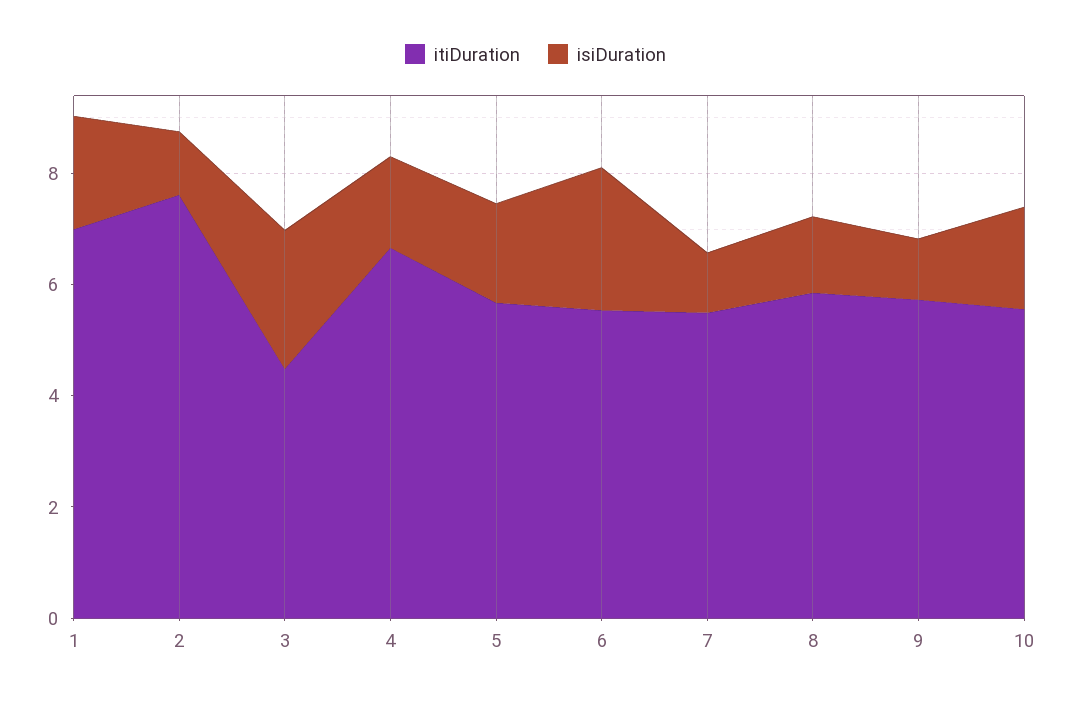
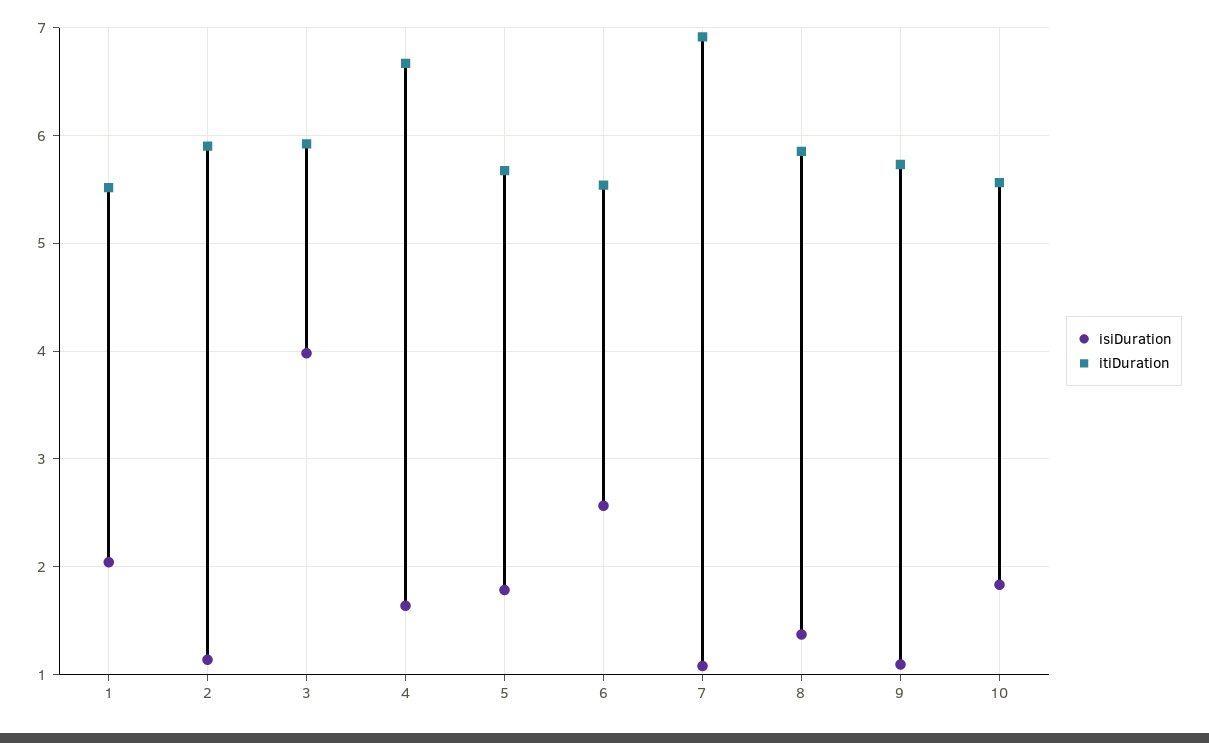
itiDuration, 1: 7 -> 5.5
itiDuration, 2: 7.5 -> 5.9
itiDuration, 3: 4.5 -> 5.9
isiDuration, 3: 2.5 -> 4
itiDuration, 7: 5.5 -> 6.9

